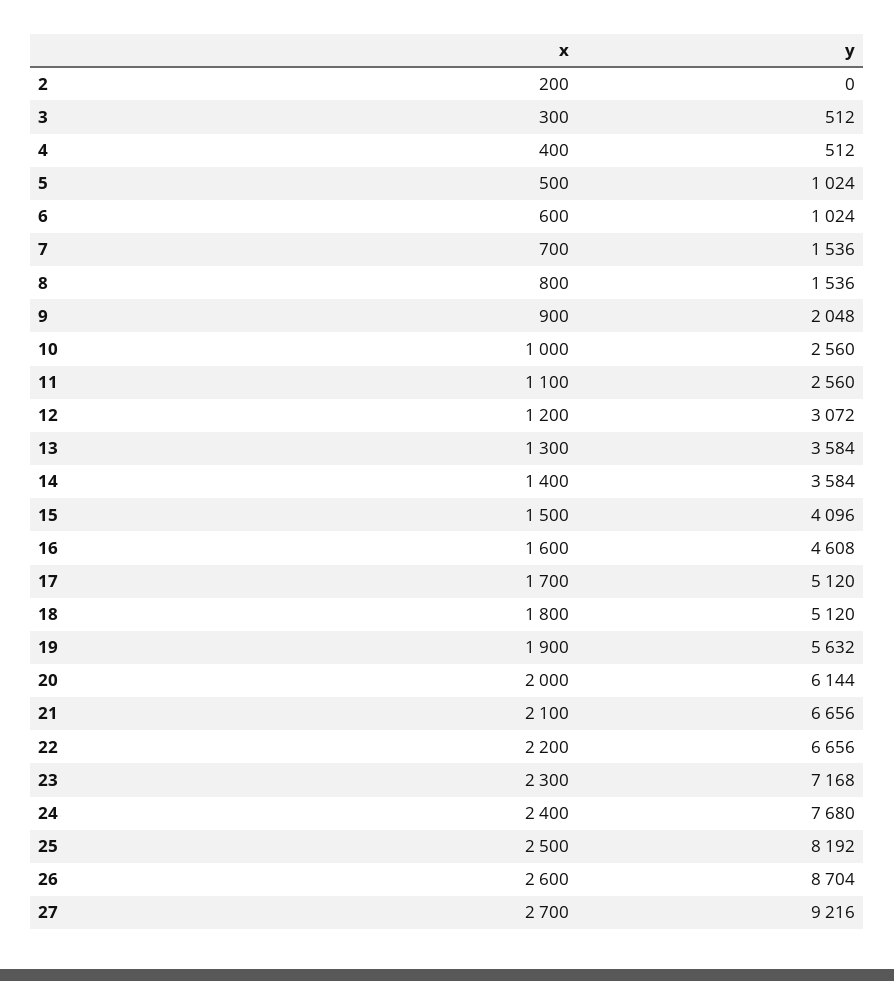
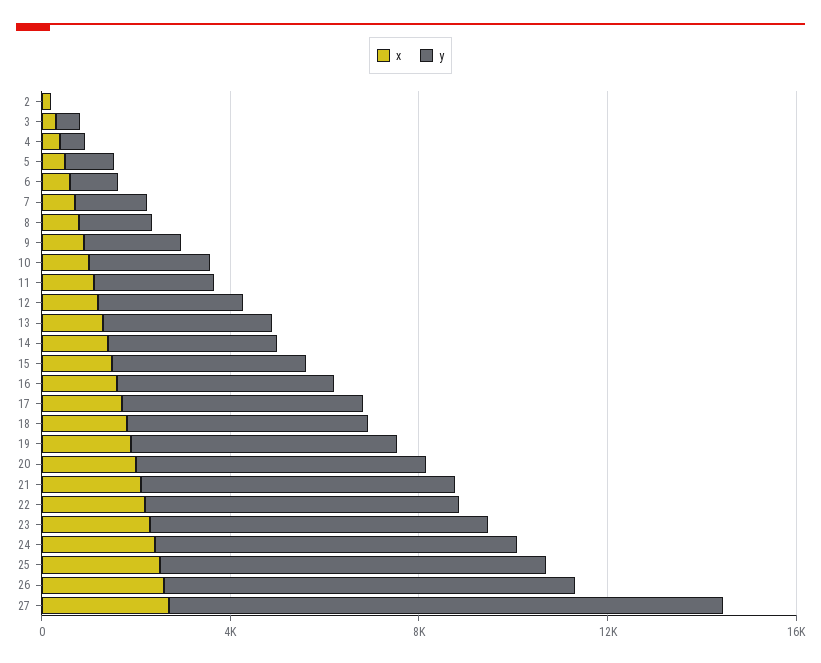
y, 27: 9216 -> 12000

